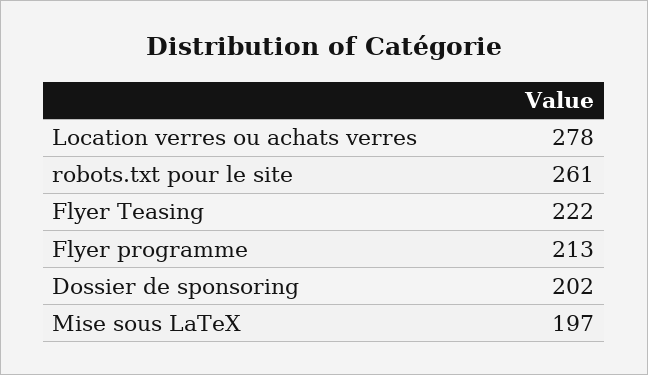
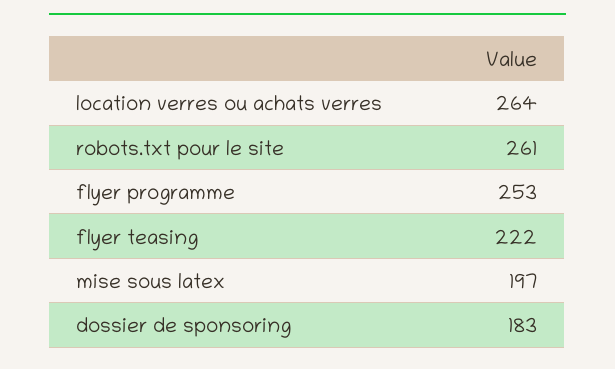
Location verres ou achats verres: 278 -> 264
Flyer programme: 213 -> 253
Dossier de sponsoring: 202 -> 183

